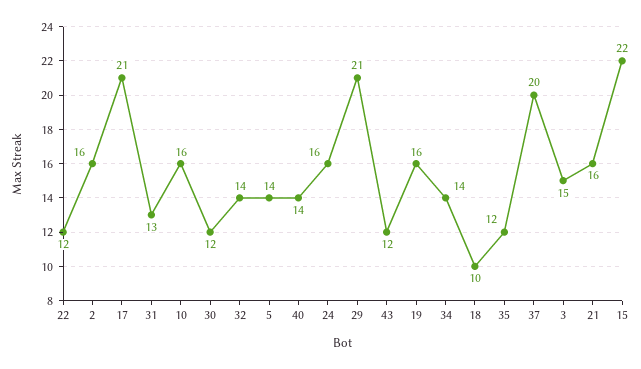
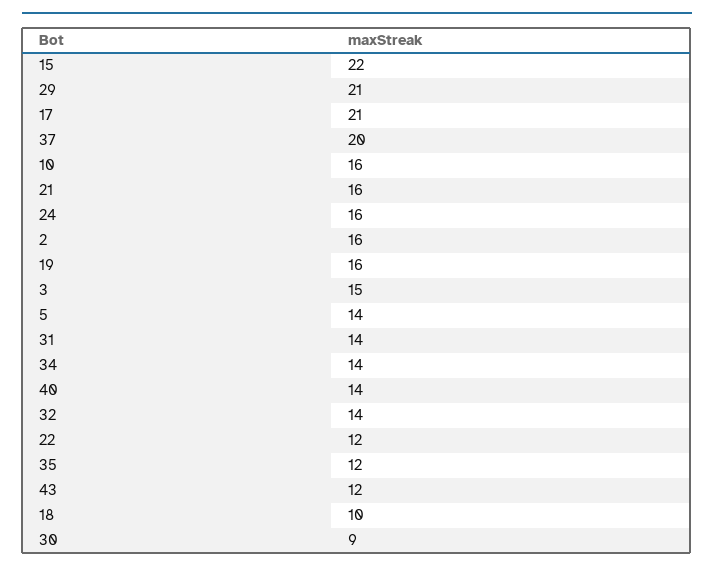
31: 13 -> 14
30: 12 -> 9

